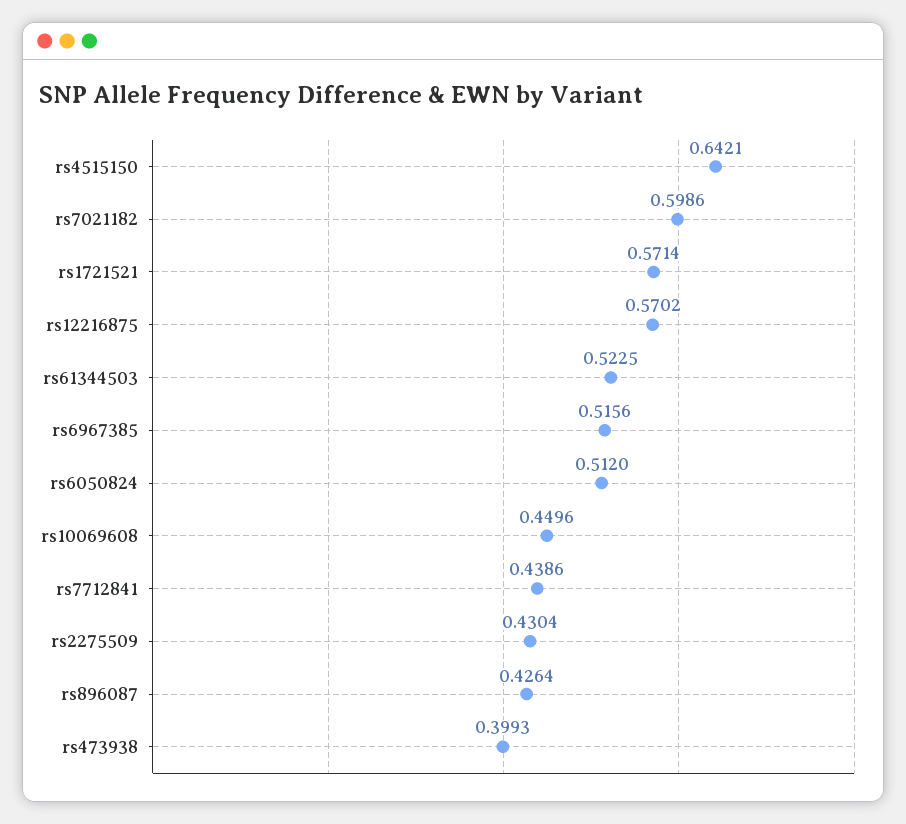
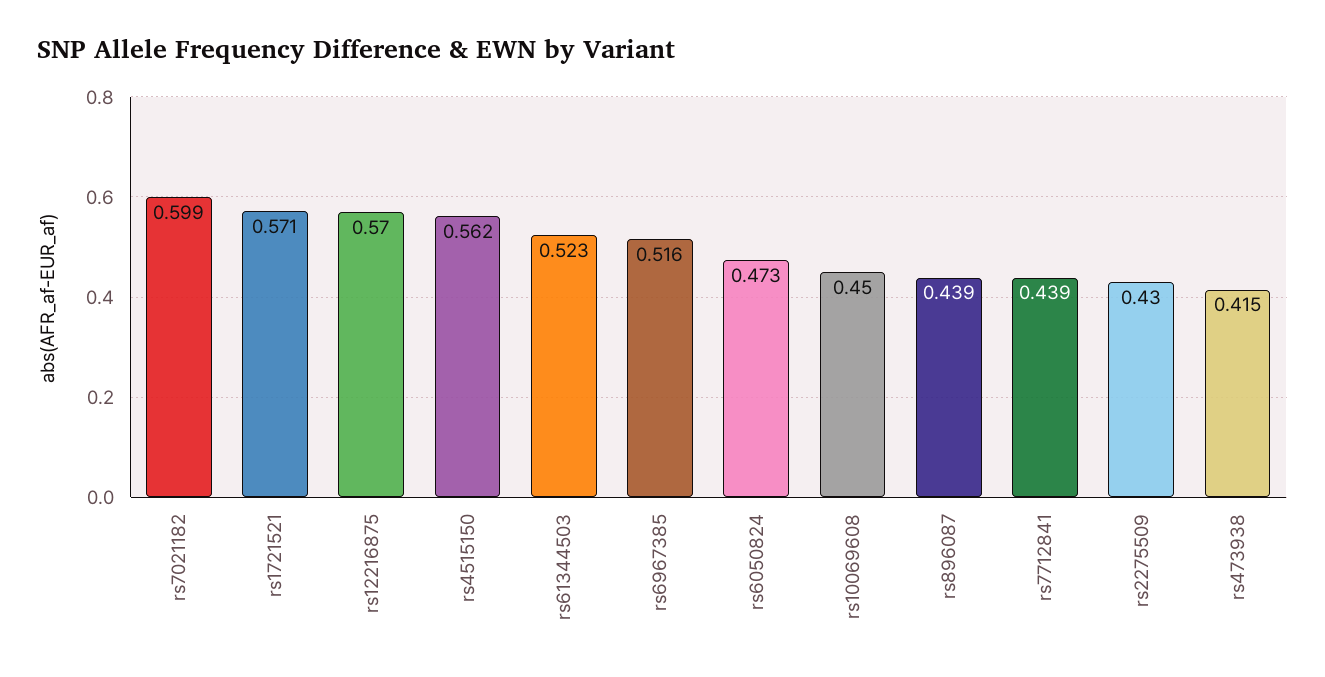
rs4515150: 0.6421 -> 0.562
rs6050824: 0.512 -> 0.473
rs896087: 0.4264 -> 0.439
rs473938: 0.3993 -> 0.415

